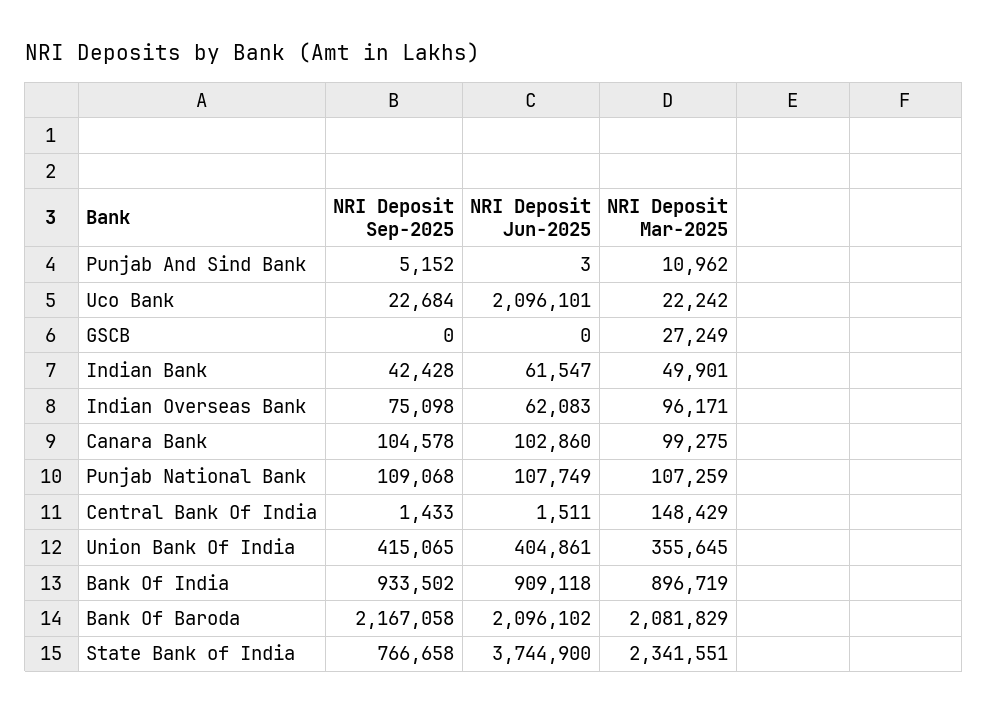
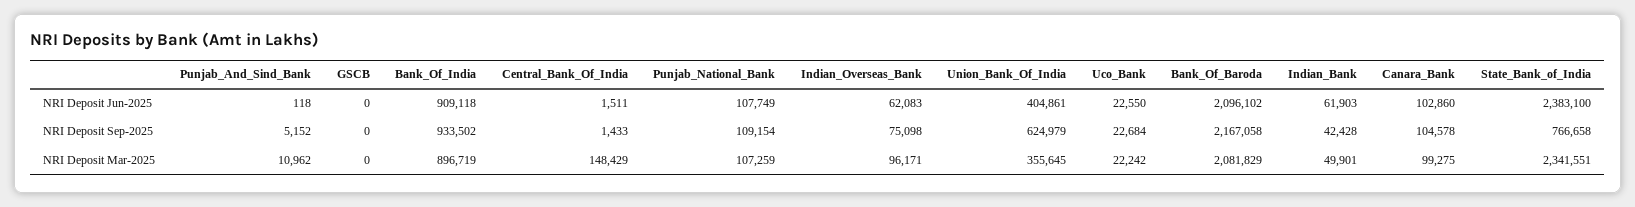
NRI Deposit Jun-2025, Punjab And Sind Bank: 3 -> 118
NRI Deposit Jun-2025, Uco Bank: 2096101 -> 22550
NRI Deposit Mar-2025, GSCB: 27249 -> 0
NRI Deposit Jun-2025, Indian Bank: 61547 -> 61903
NRI Deposit Sep-2025, Punjab National Bank: 109068 -> 109154
NRI Deposit Sep-2025, Union Bank Of India: 415065 -> 624979
NRI Deposit Jun-2025, State Bank of India: 3744900 -> 2383100

